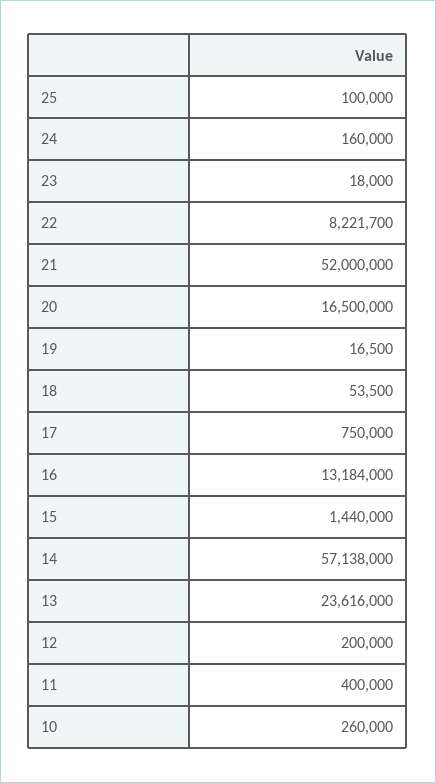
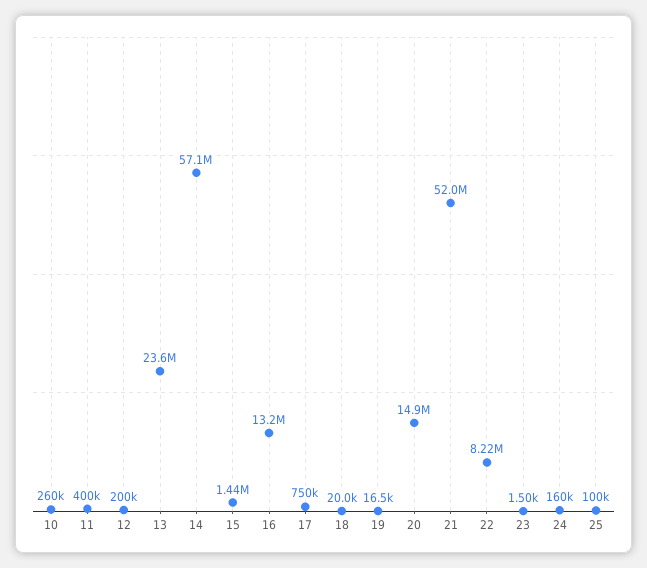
23: 18000 -> 1500
20: 16500000 -> 14900000
18: 53500 -> 20000

